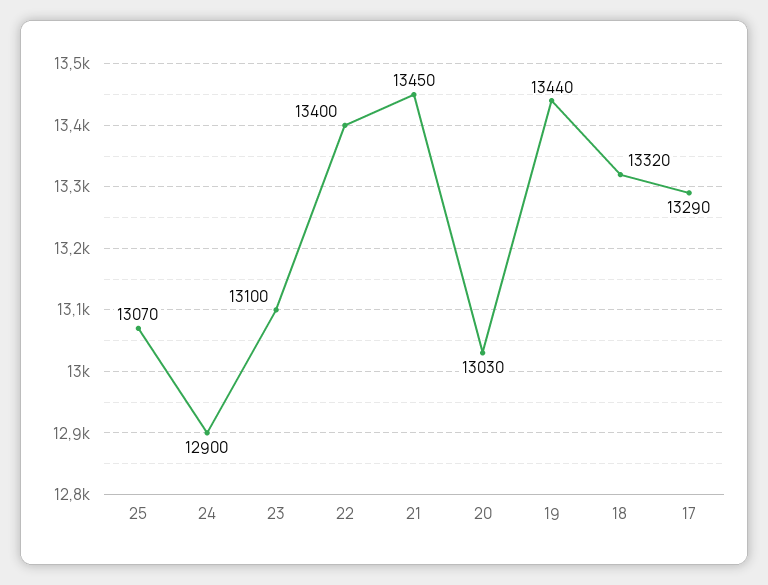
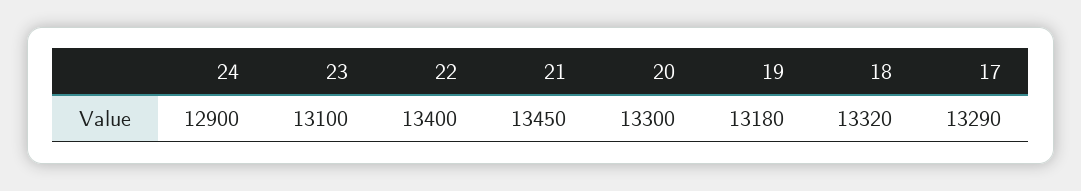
25: 13070 -> none
20: 13030 -> 13300
19: 13440 -> 13180

